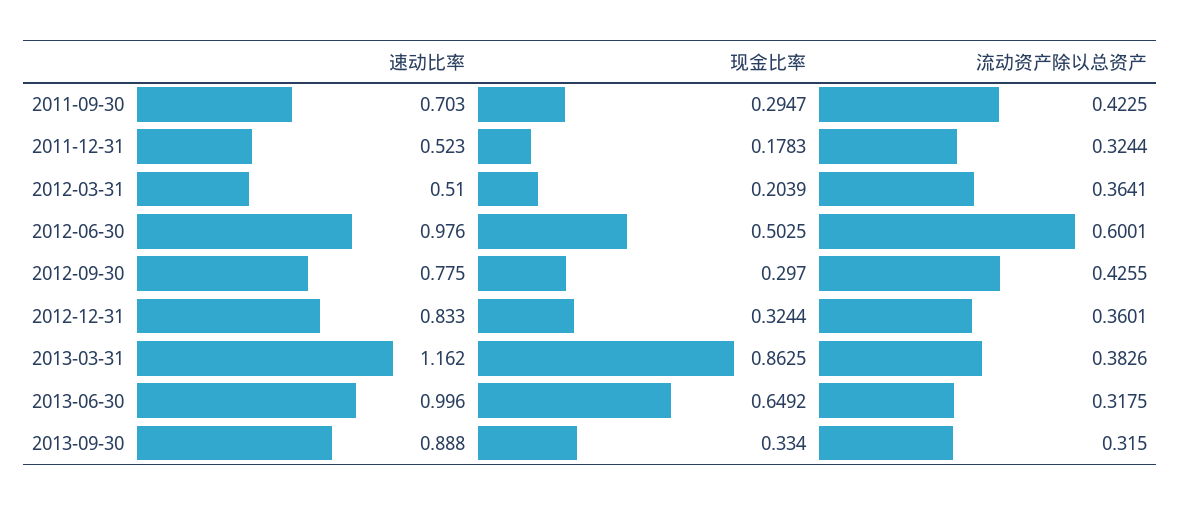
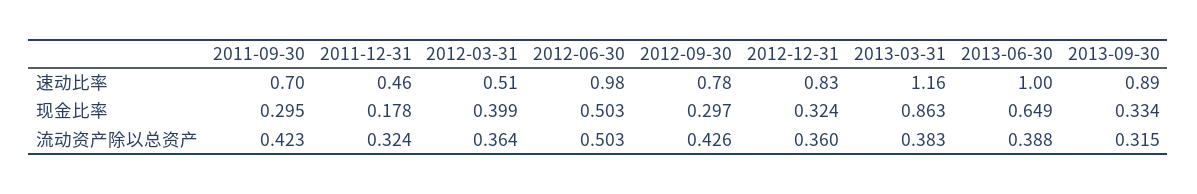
速动比率, 2011-12-31: 0.523 -> 0.46
现金比率, 2012-03-31: 0.2039 -> 0.399
流动资产除以总资产, 2012-06-30: 0.6001 -> 0.503
流动资产除以总资产, 2013-06-30: 0.3175 -> 0.388

